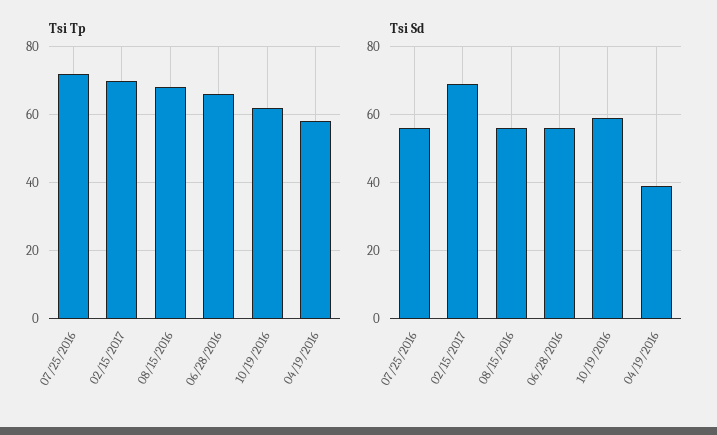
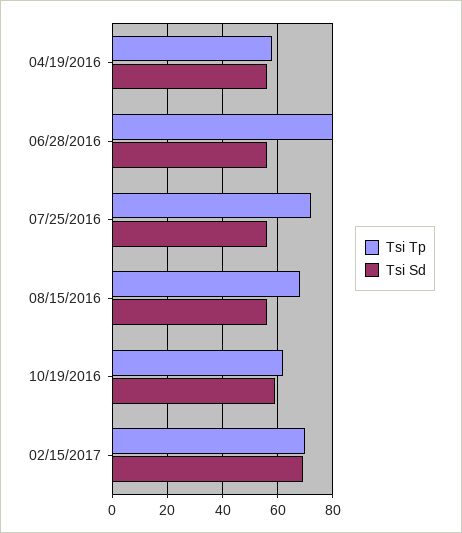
Tsi Tp, 06/28/2016: 65 -> 80
Tsi Sd, 04/19/2016: 40 -> 55

